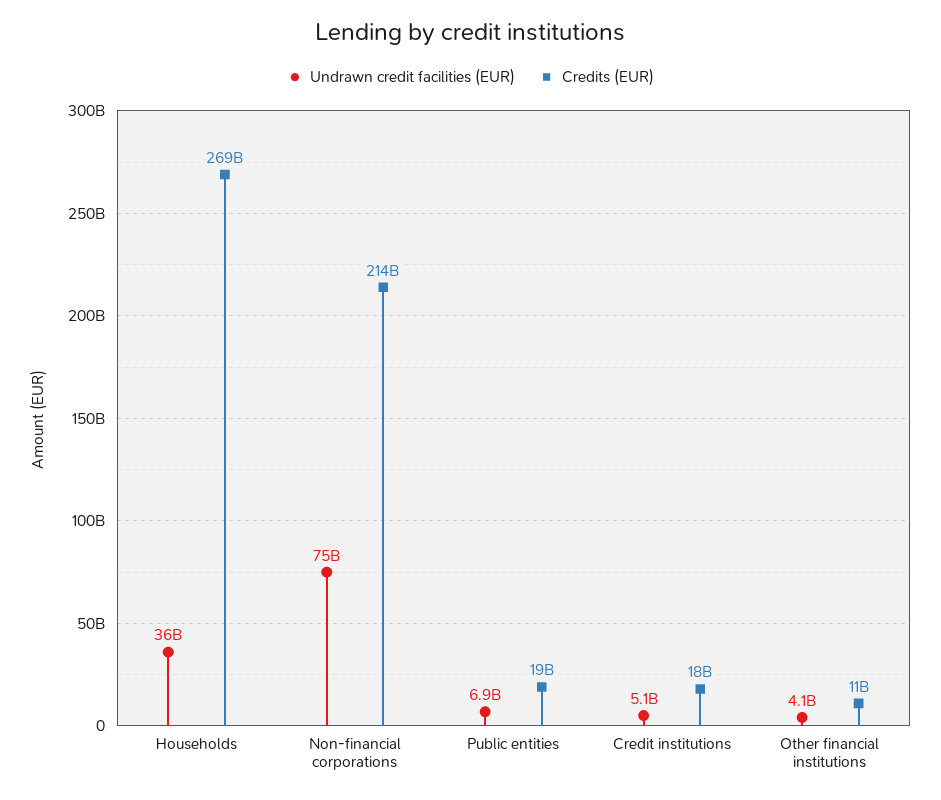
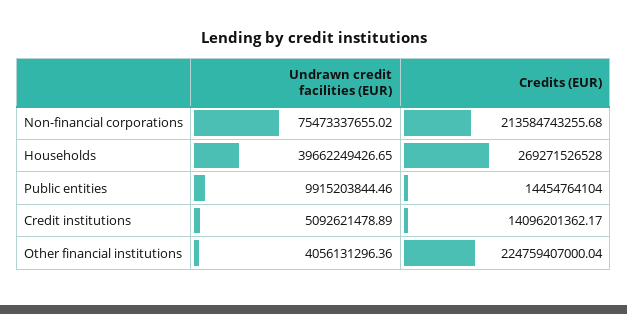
Undrawn credit facilities (EUR), Households: 36000000000 -> 39662249426.65
Undrawn credit facilities (EUR), Public entities: 6900000000 -> 9915203844.46
Credits (EUR), Public entities: 19000000000 -> 14454764104
Credits (EUR), Credit institutions: 18000000000 -> 14096201362.17
Credits (EUR), Other financial institutions: 11000000000 -> 224759407000.04

